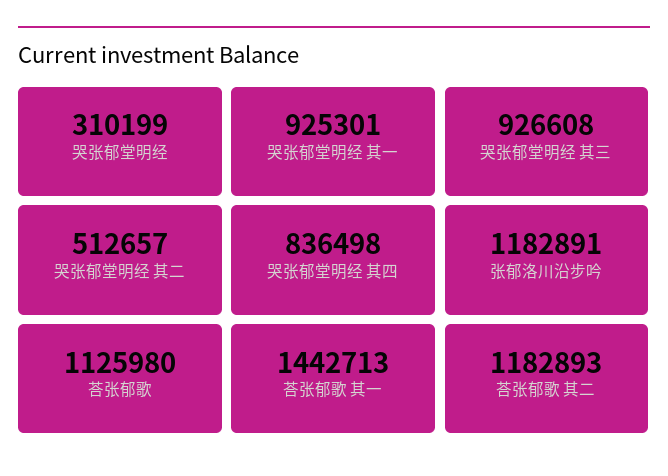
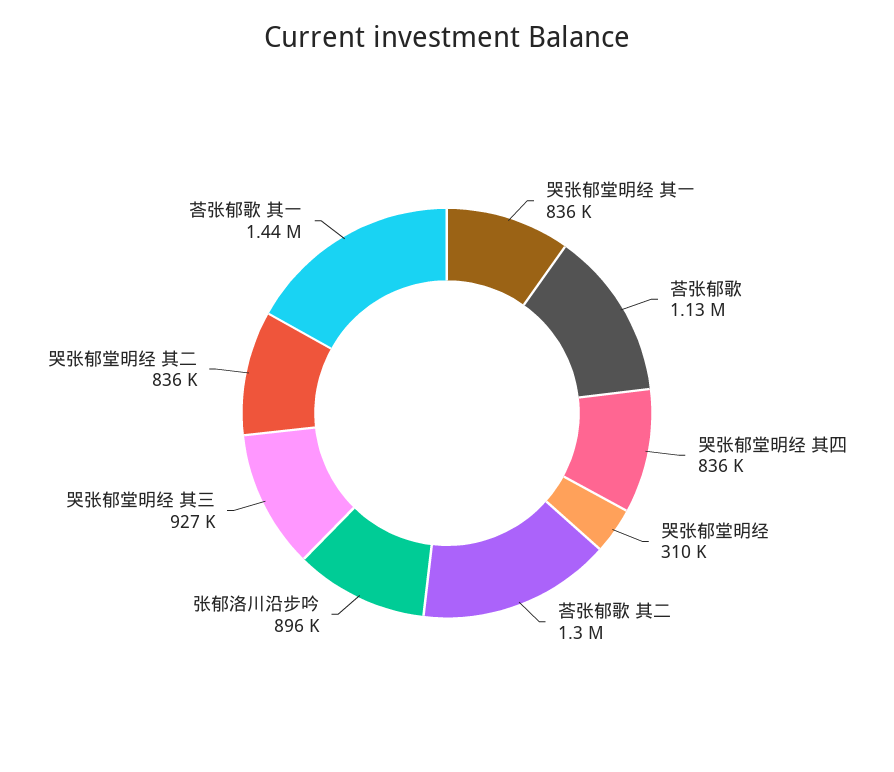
哭张郁堂明经 其一: 925301 -> 836000
哭张郁堂明经 其二: 512657 -> 836000
张郁洛川沿步吟: 1182891 -> 896000
荅张郁歌 其二: 1182893 -> 1300000

